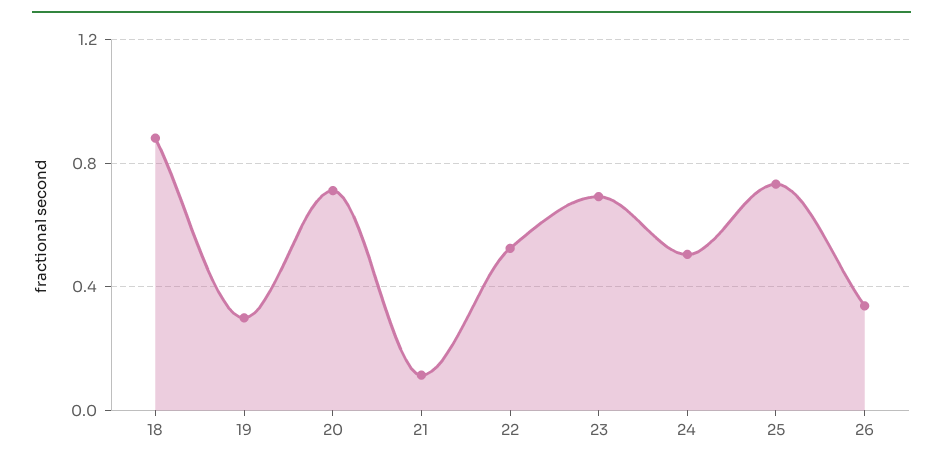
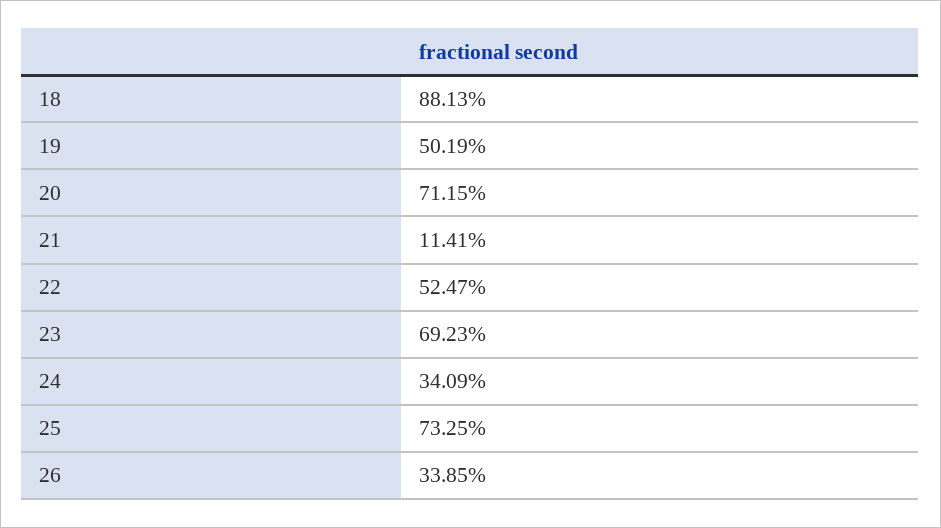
19: 0.3 -> 0.5019
24: 0.5 -> 0.3409

